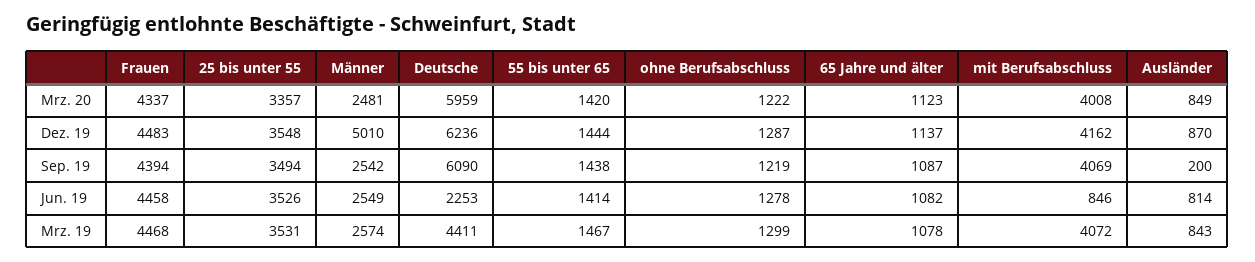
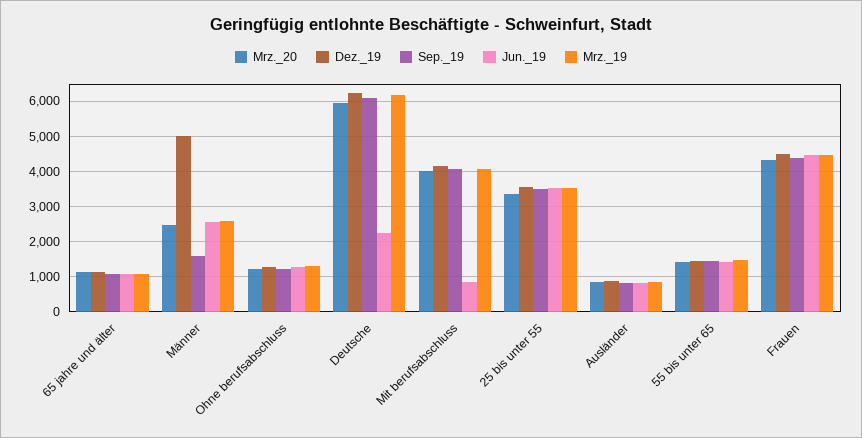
Sep. 19, Männer: 2542 -> 1600
Sep. 19, Ausländer: 200 -> 800
Mrz. 19, Deutsche: 4411 -> 6200

